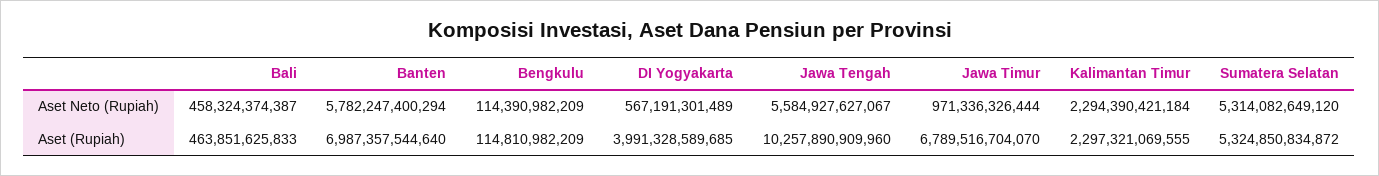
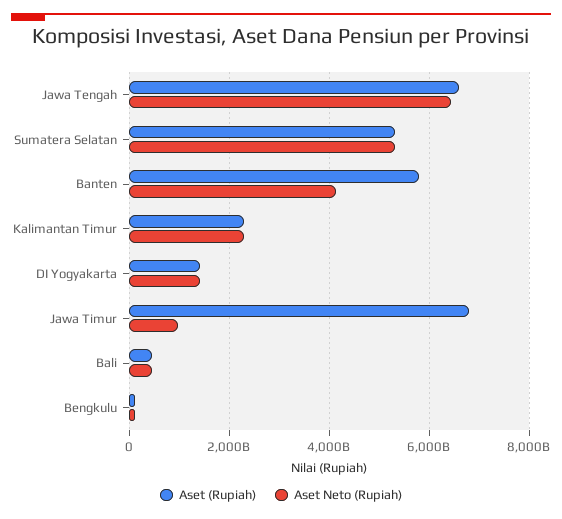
Aset Neto (Rupiah), Banten: 5782247400294 -> 4200000000000
Aset Neto (Rupiah), DI Yogyakarta: 567191301489 -> 1400000000000
Aset Neto (Rupiah), Jawa Tengah: 5584927627067 -> 6400000000000
Aset (Rupiah), Banten: 6987357544640 -> 5800000000000
Aset (Rupiah), DI Yogyakarta: 3991328589685 -> 1400000000000
Aset (Rupiah), Jawa Tengah: 10257890909960 -> 6600000000000

